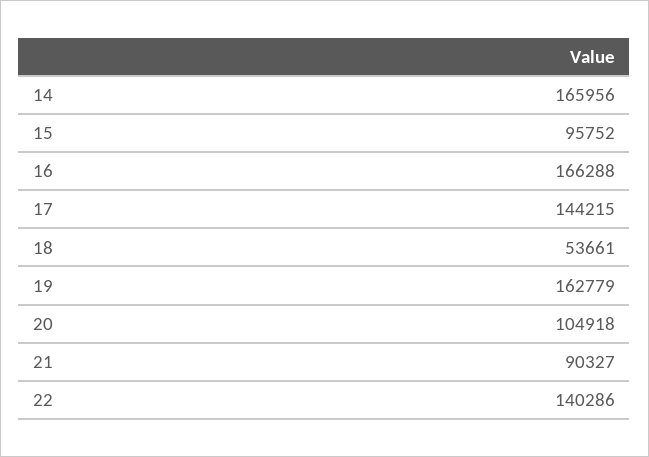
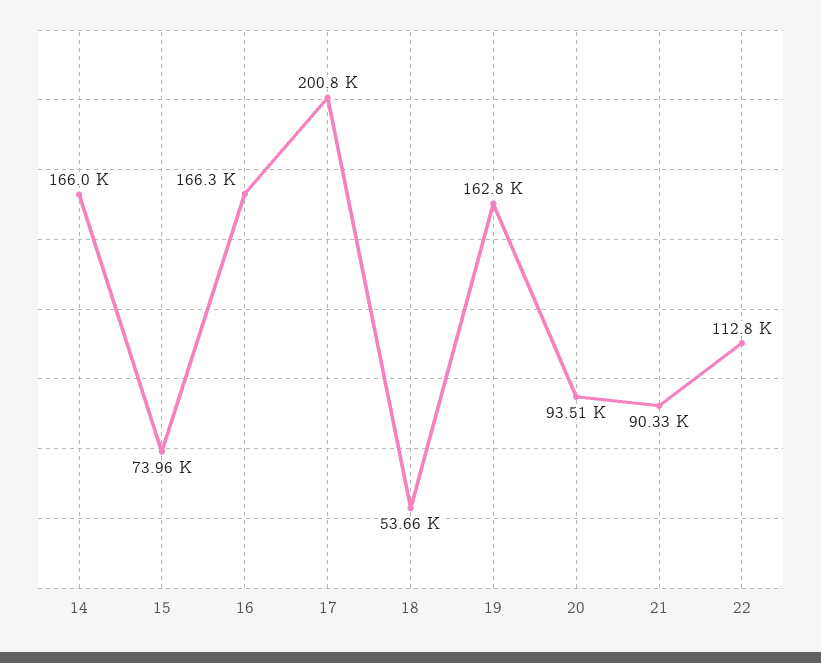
15: 95752 -> 73960
17: 144215 -> 200800
20: 104918 -> 93510
22: 140286 -> 112800

